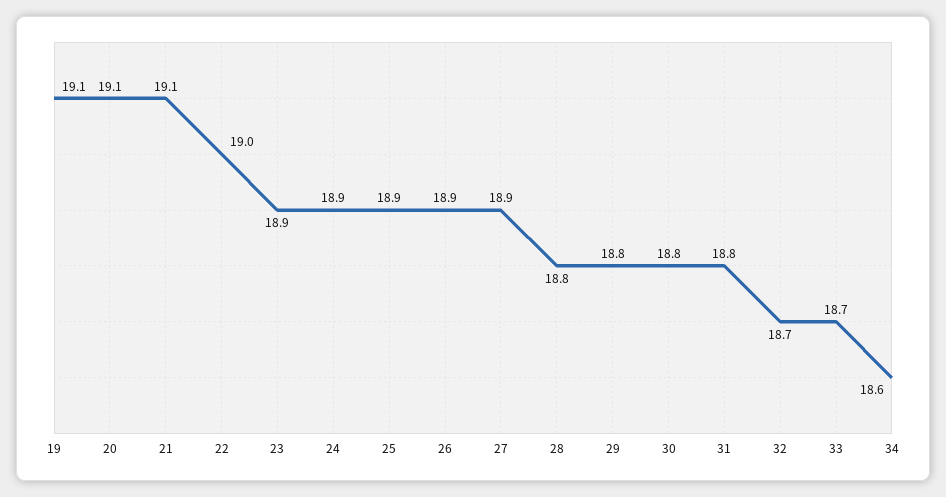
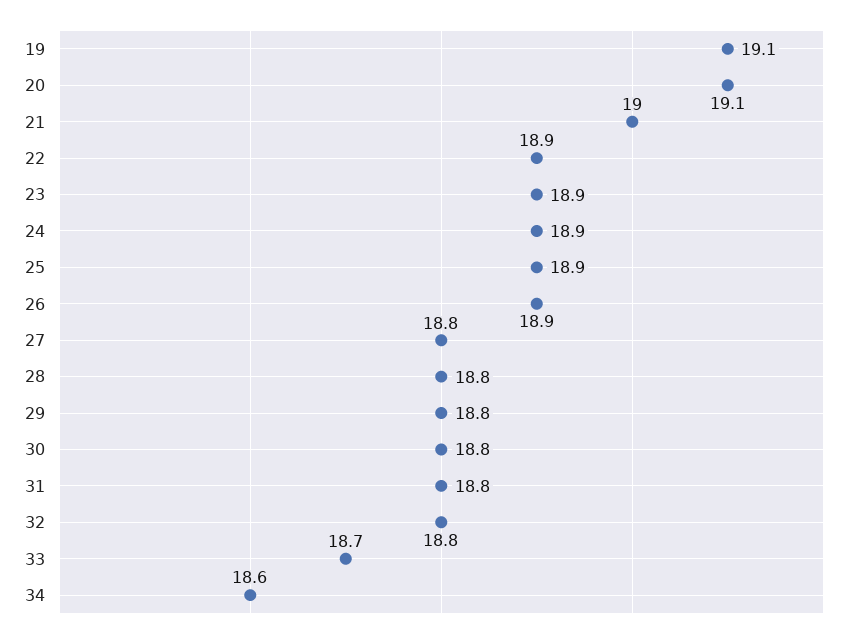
21: 19.1 -> 19
22: 19 -> 18.9
27: 18.9 -> 18.8
32: 18.7 -> 18.8

